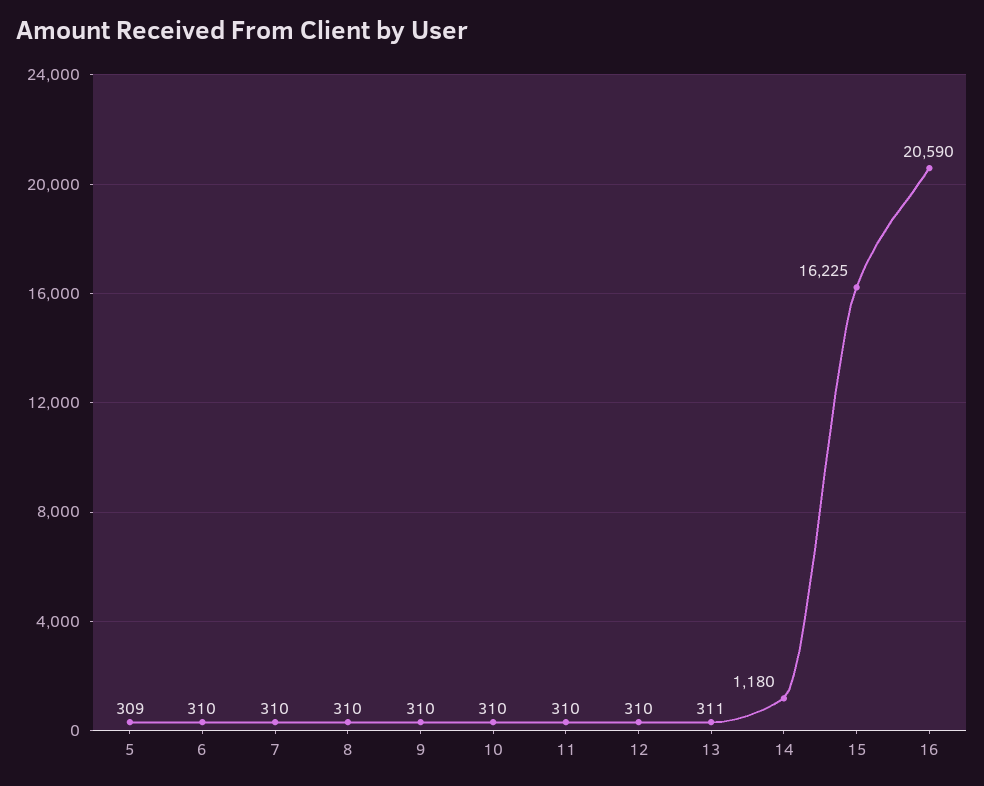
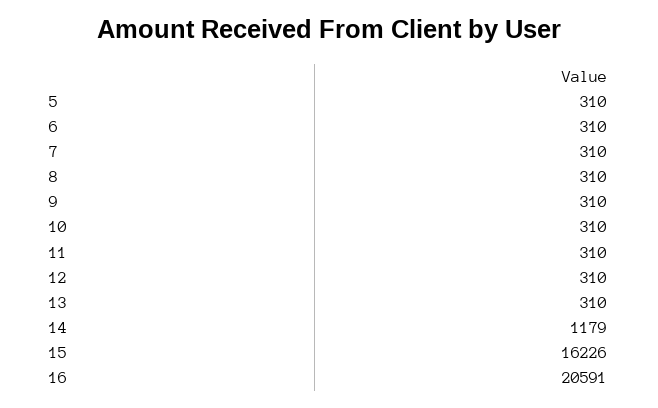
5: 309 -> 310
13: 311 -> 310
14: 1180 -> 1179
15: 16225 -> 16226
16: 20590 -> 20591

